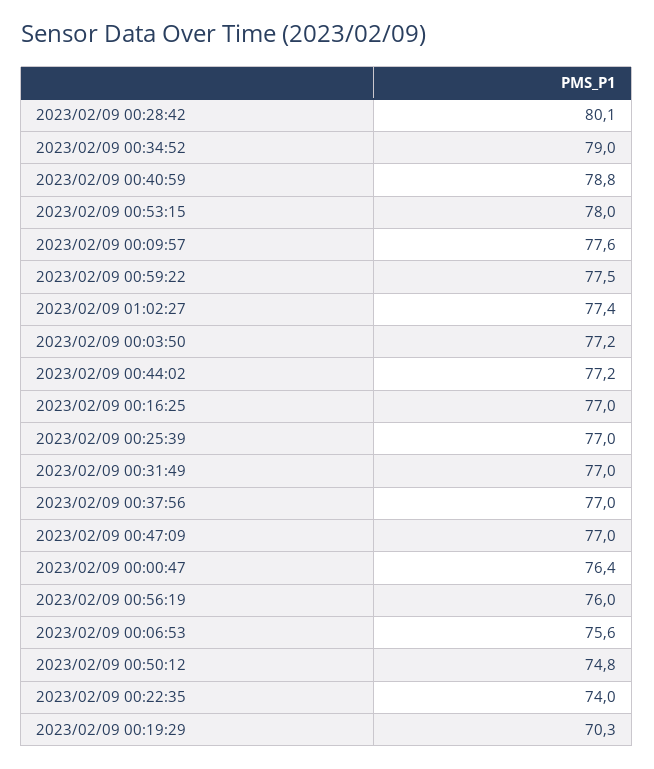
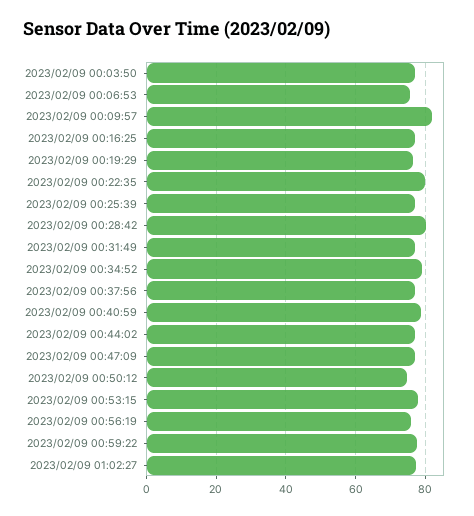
2023/02/09 00:09:57: 77.6 -> 82
2023/02/09 00:00:47: 76.4 -> none
2023/02/09 00:22:35: 74 -> 80
2023/02/09 00:19:29: 70.3 -> 76

